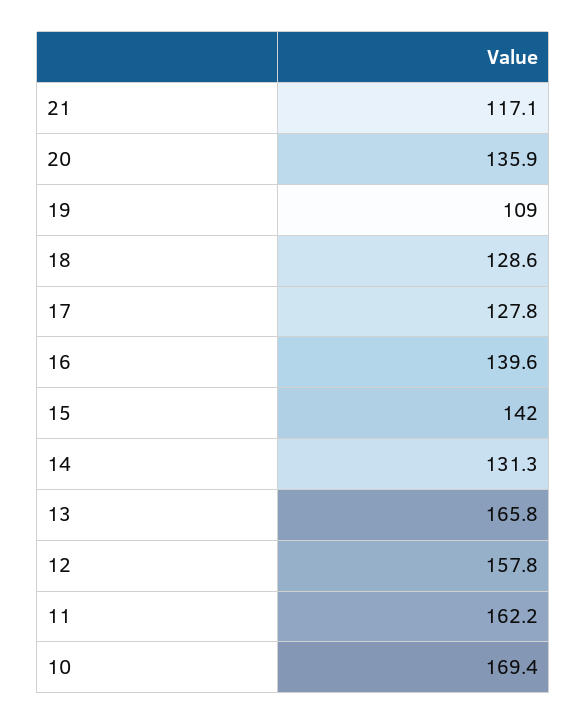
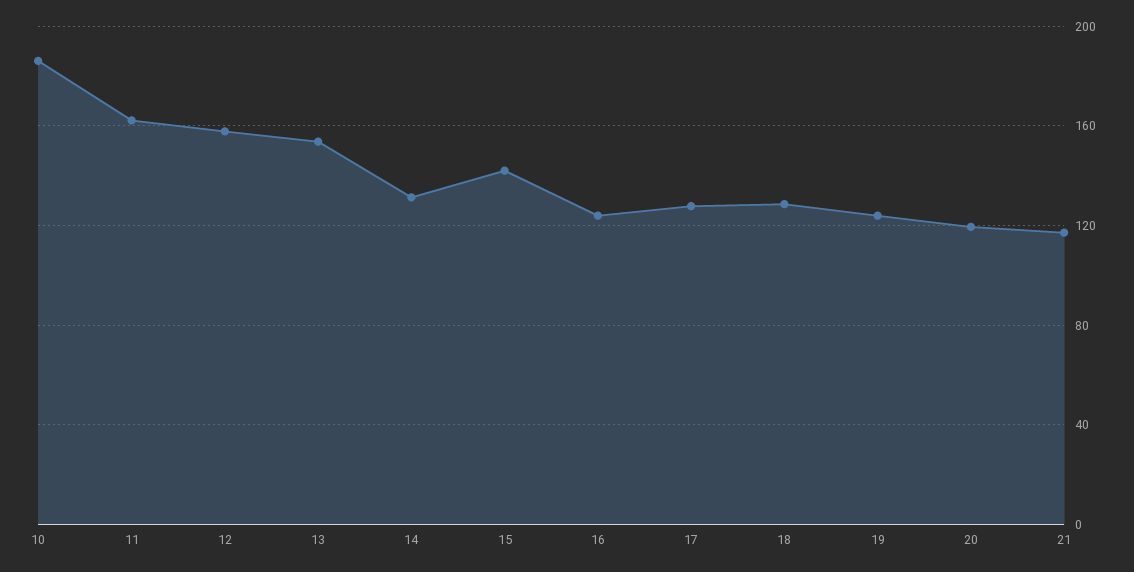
20: 135.9 -> 120
19: 109 -> 125
16: 139.6 -> 125
13: 165.8 -> 155
10: 169.4 -> 185

